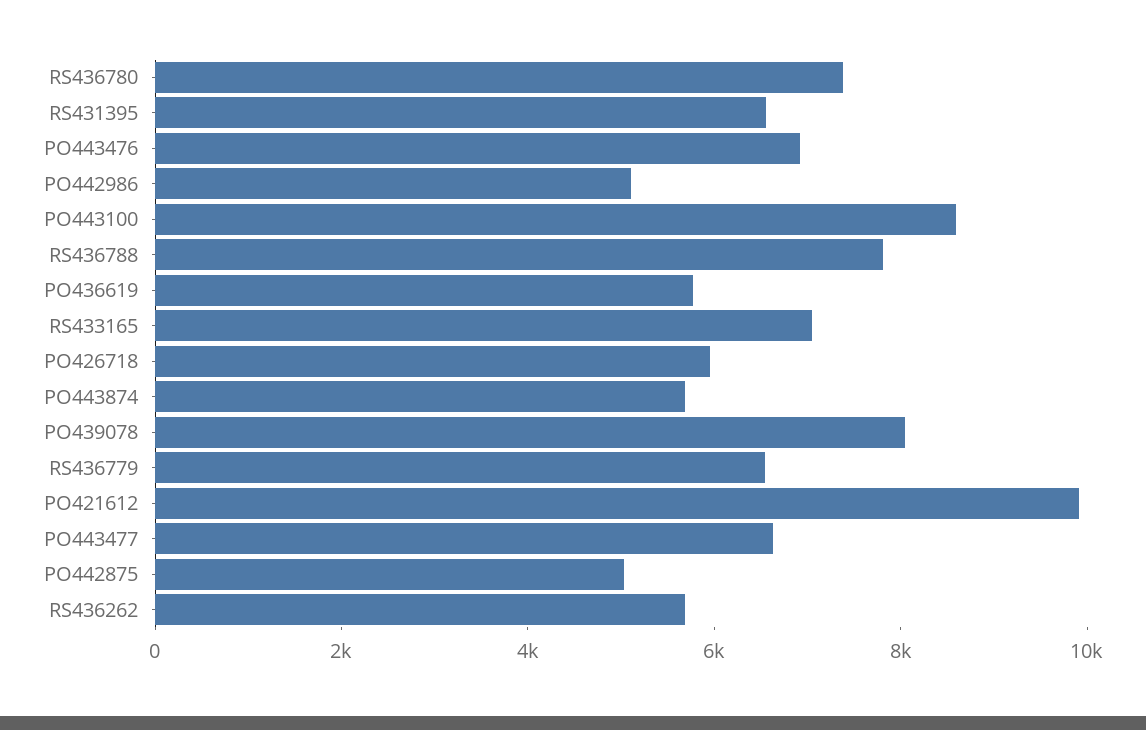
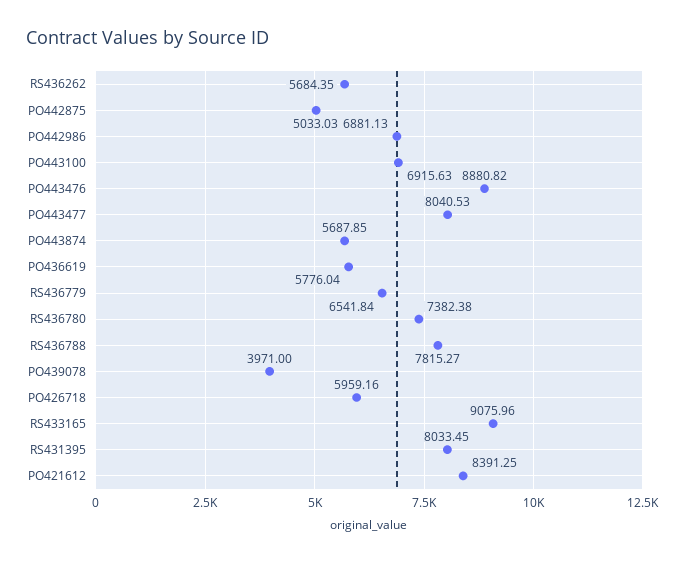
RS431395: 6500 -> 8033.45
PO443476: 7000 -> 8880.82
PO442986: 5000 -> 6881.13
PO443100: 8500 -> 6915.63
RS433165: 7000 -> 9075.96
PO439078: 8000 -> 3971
PO421612: 10000 -> 8391.25
PO443477: 6500 -> 8040.53

